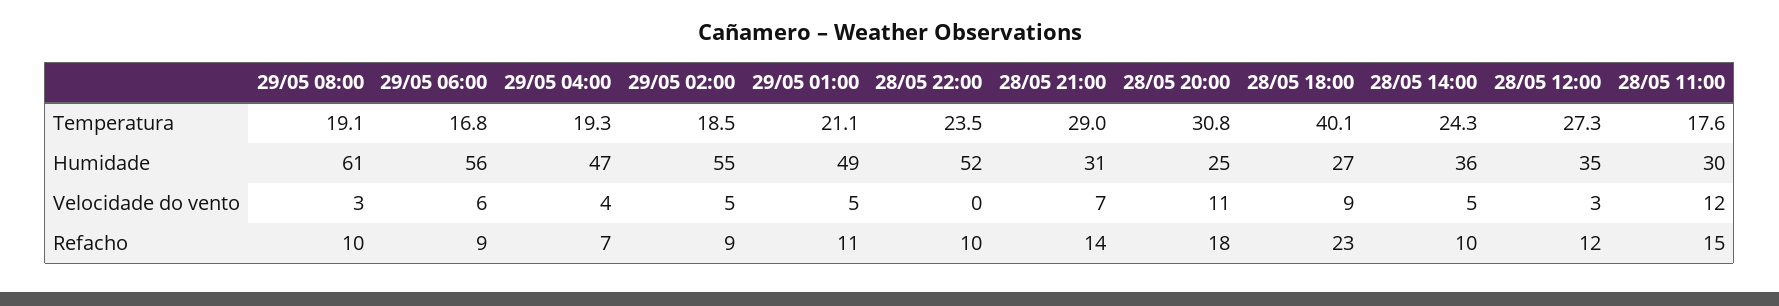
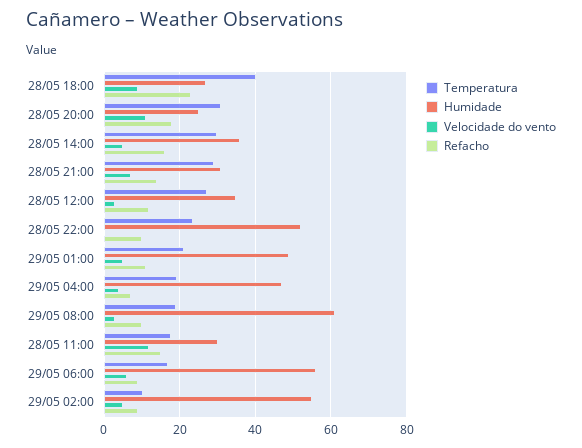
Temperatura, 29/05 02:00: 18.5 -> 10
Temperatura, 28/05 14:00: 24.3 -> 30
Refacho, 28/05 14:00: 10 -> 16

